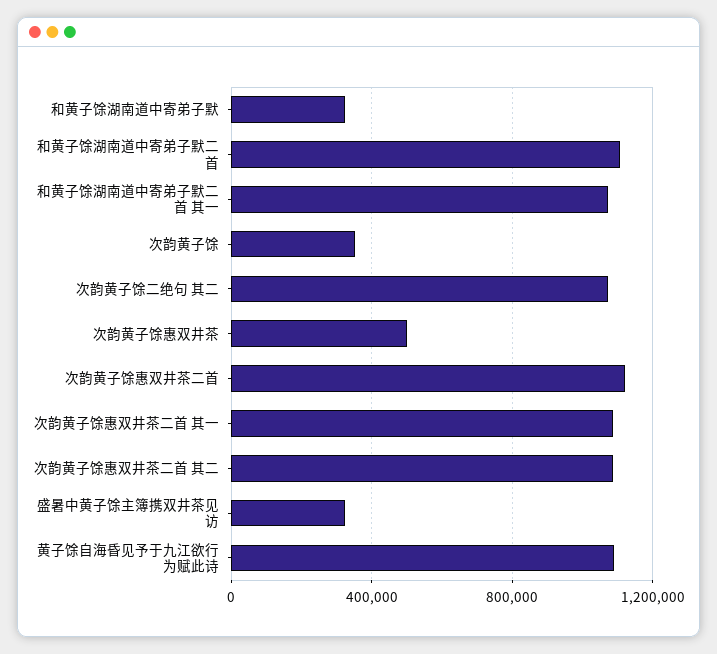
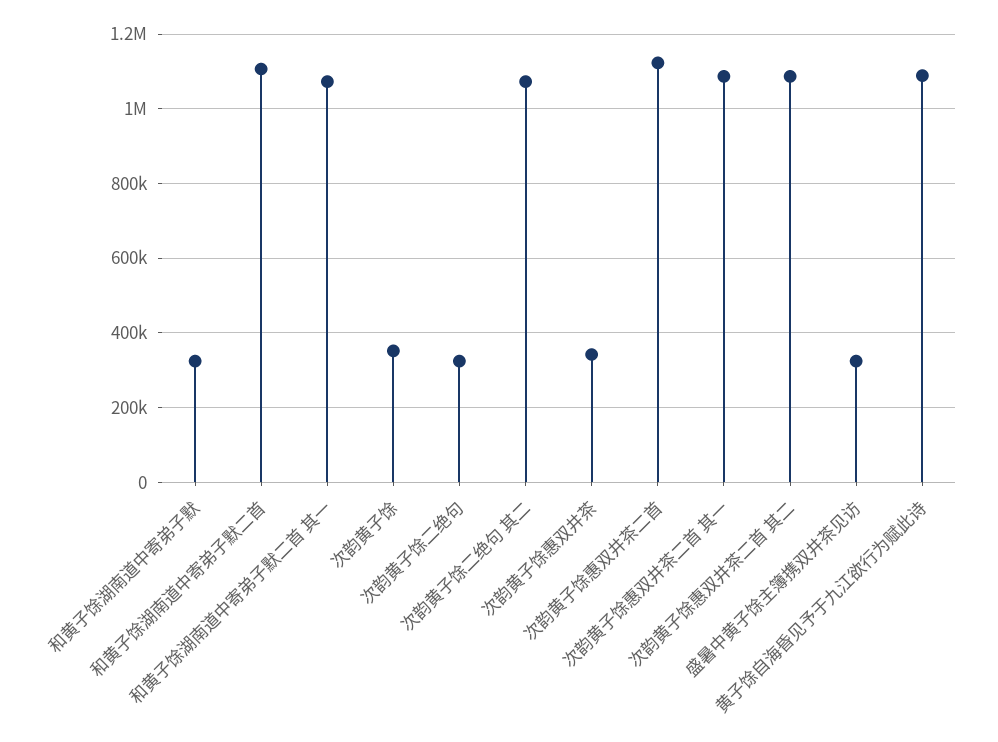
次韵黄子馀惠双井茶: 500000 -> 340000
次韵黄子馀二绝句: none -> 320000

